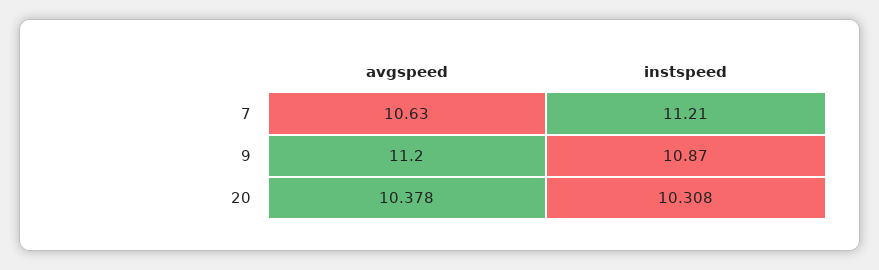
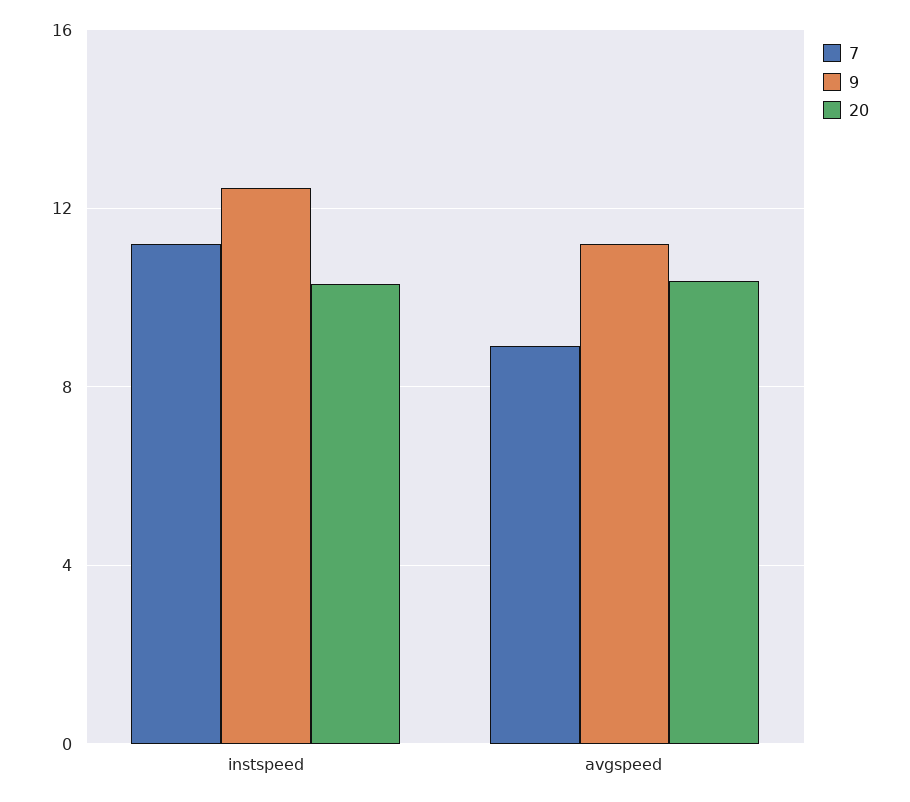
7, avgspeed: 10.63 -> 9
9, instspeed: 10.87 -> 12.5

